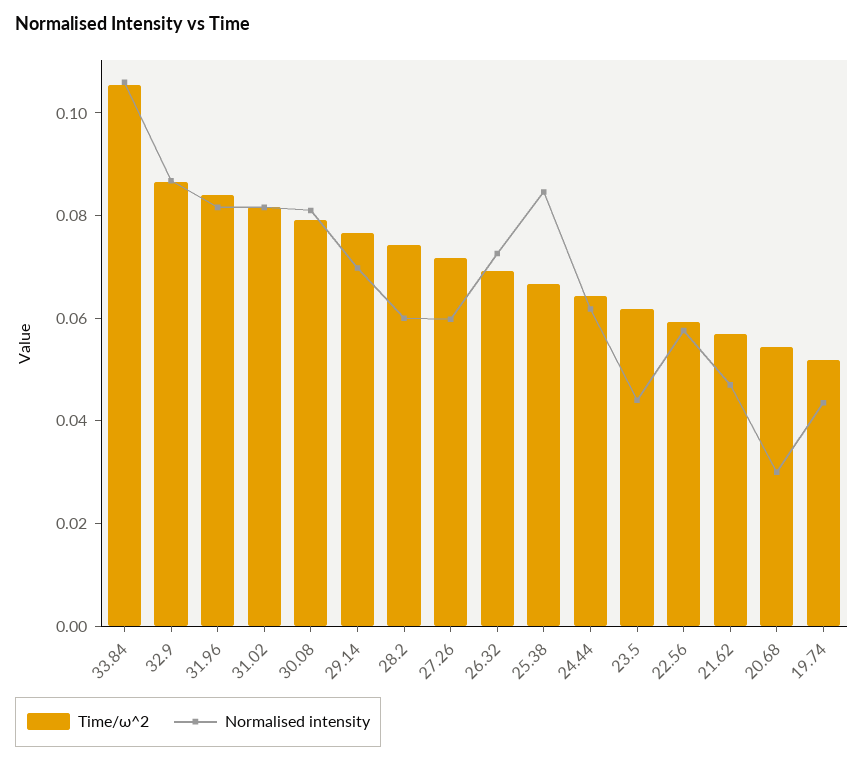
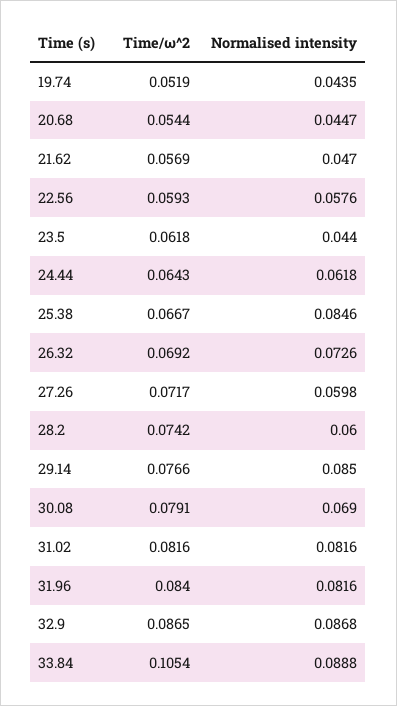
Normalised intensity, 33.84: 0.105 -> 0.0888
Normalised intensity, 30.08: 0.08 -> 0.069
Normalised intensity, 29.14: 0.07 -> 0.085
Normalised intensity, 20.68: 0.03 -> 0.0447

